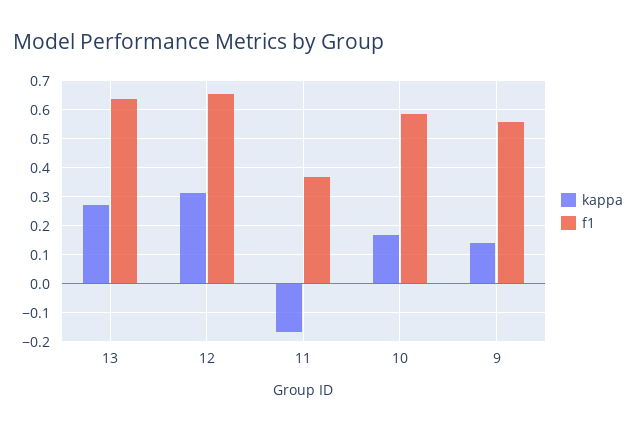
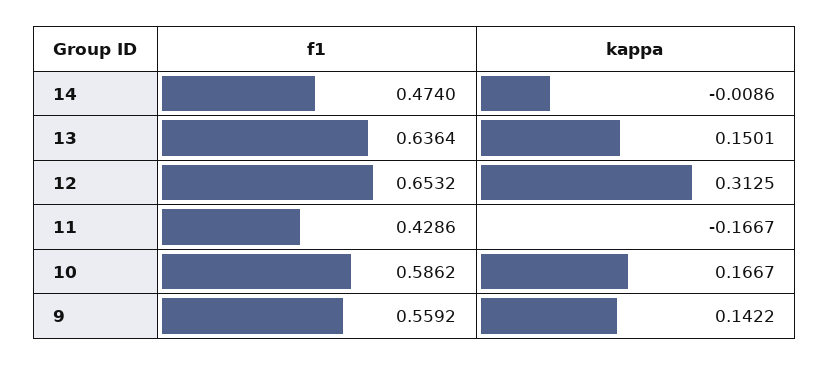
kappa, 13: 0.275 -> 0.1501
f1, 11: 0.375 -> 0.4286
f1, 14: none -> 0.474
kappa, 14: none -> -0.0086

